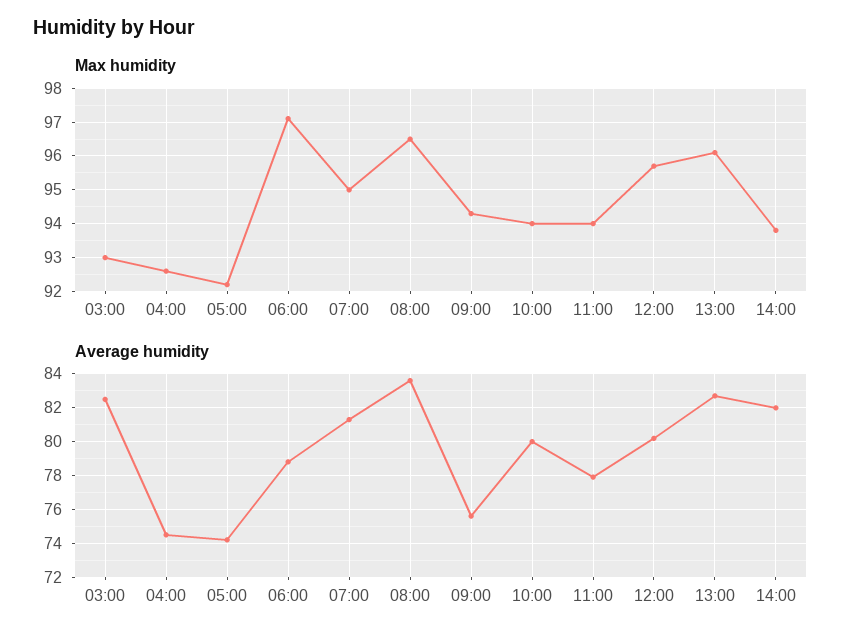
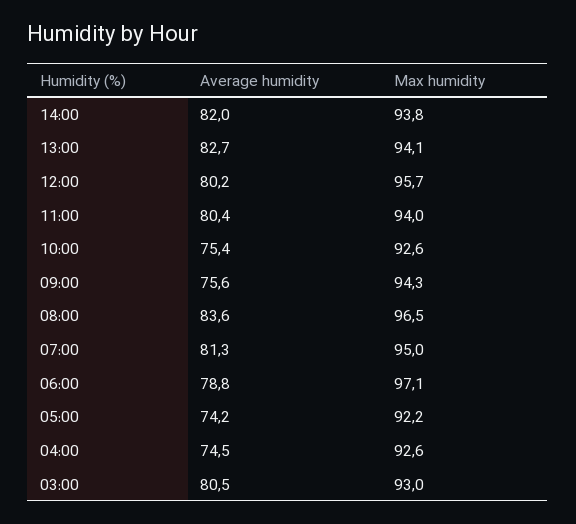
Max humidity, 10:00: 94 -> 92.6
Max humidity, 13:00: 96 -> 94.1
Average humidity, 03:00: 82.5 -> 80.5
Average humidity, 10:00: 80 -> 75.4
Average humidity, 11:00: 78 -> 80.4

